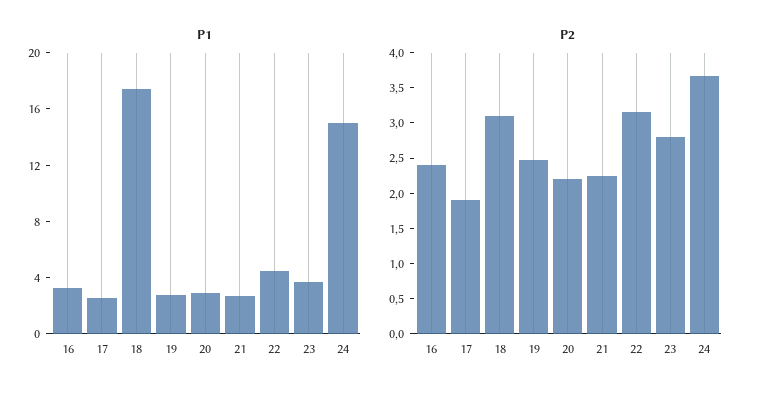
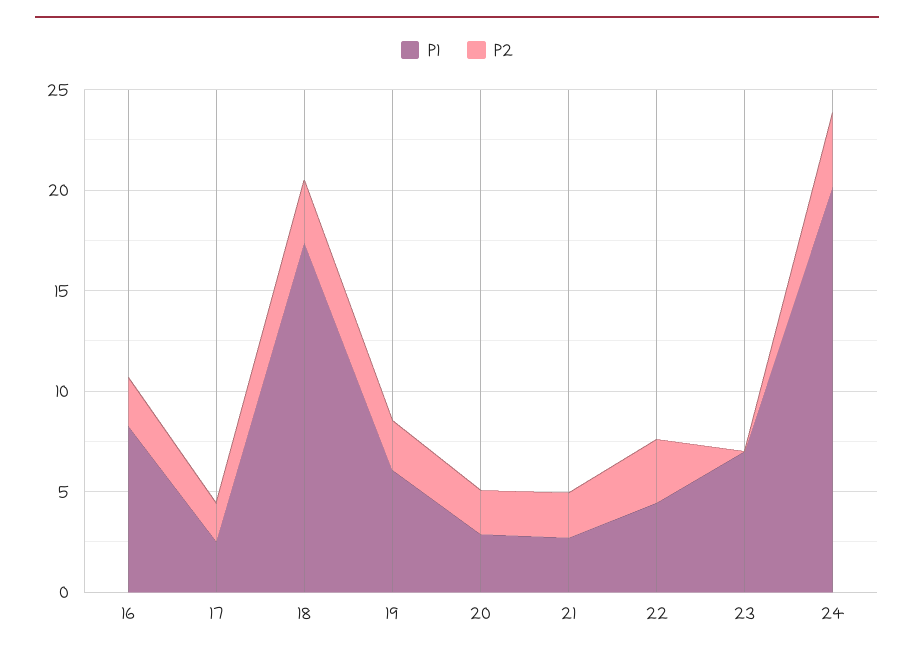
P1, 16: 3 -> 8
P1, 19: 3 -> 6
P1, 23: 4 -> 7
P1, 24: 15 -> 20
P2, 23: 2.75 -> 0

